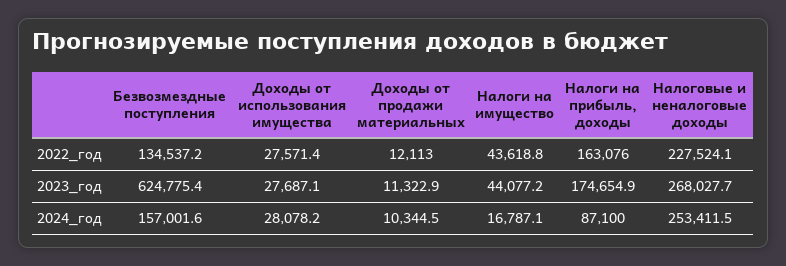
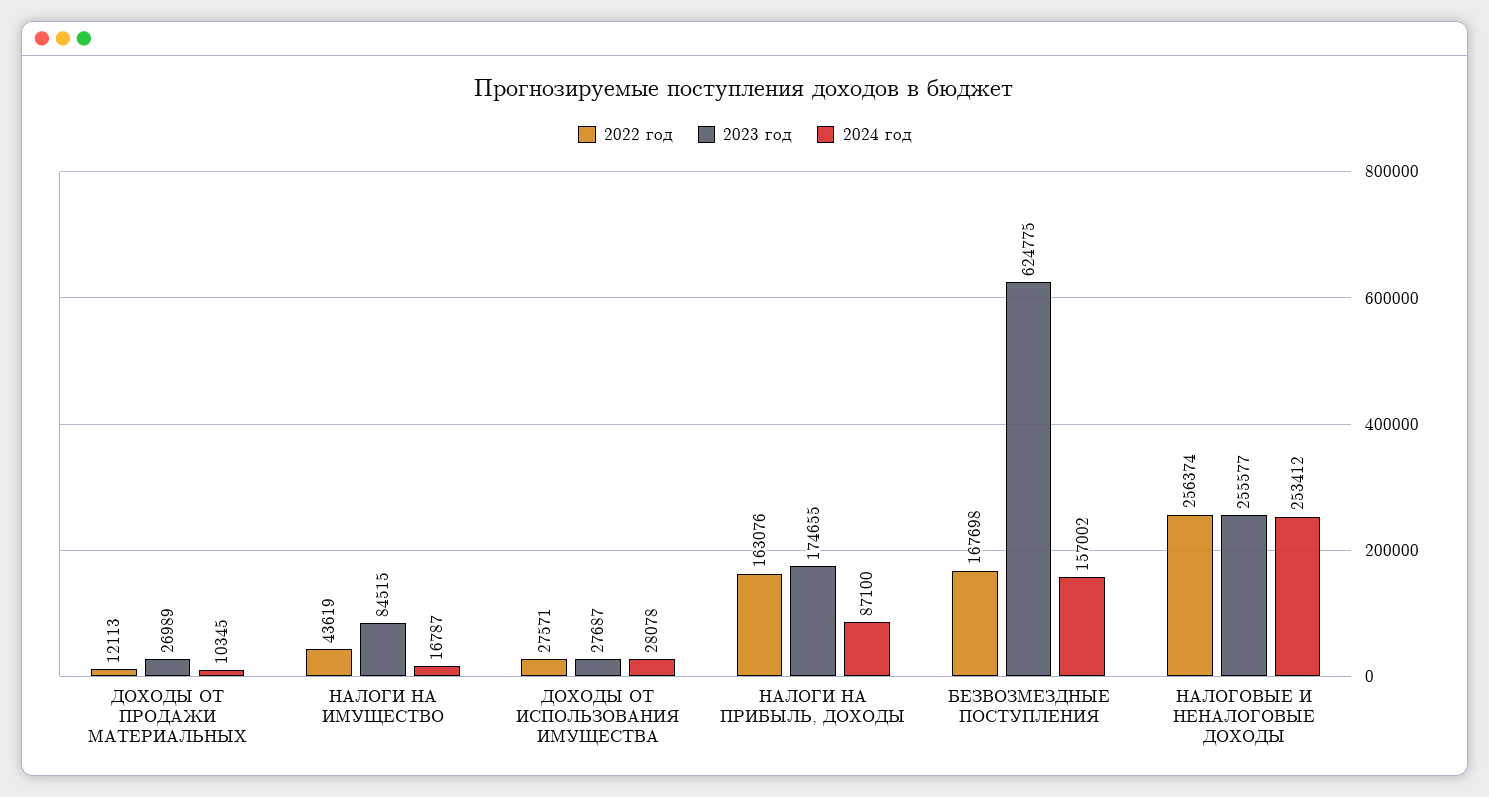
2022_год, Безвозмездные поступления: 134537.2 -> 167698
2022_год, Налоговые и неналоговые доходы: 227524.1 -> 256374
2023_год, Доходы от продажи материальных: 11322.9 -> 26989
2023_год, Налоги на имущество: 44077.2 -> 84515
2023_год, Налоговые и неналоговые доходы: 268027.7 -> 255577

